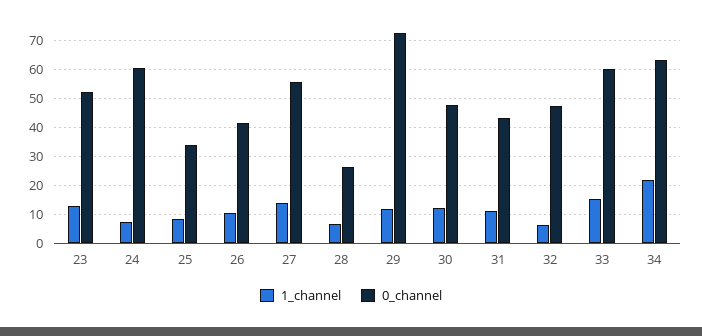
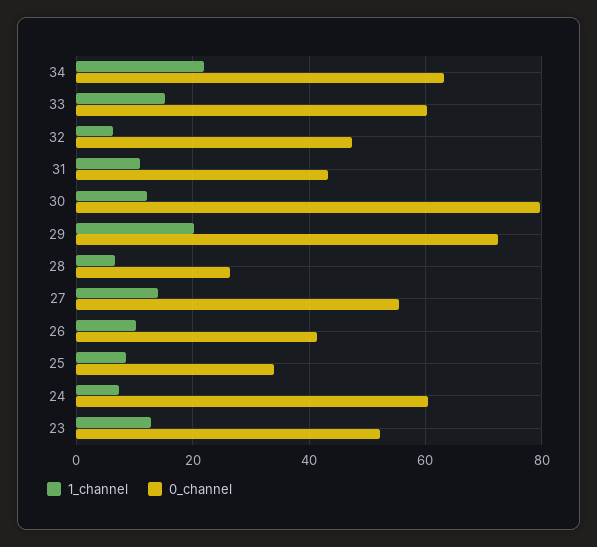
1_channel, 29: 12.5 -> 20
0_channel, 30: 47.5 -> 80

